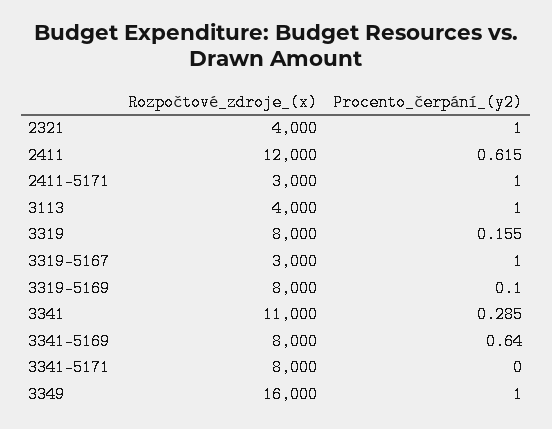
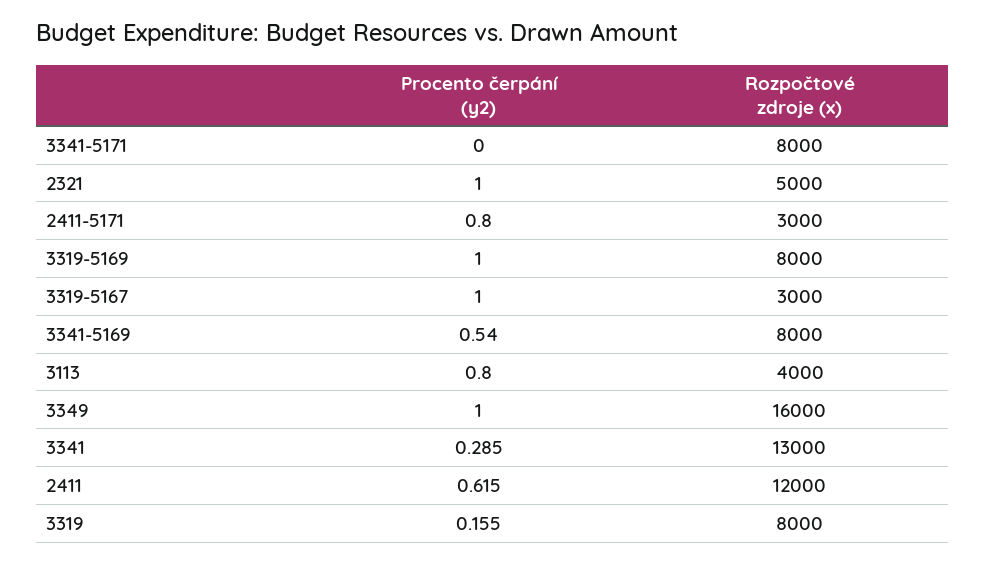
Rozpočtové_zdroje_(x), 2321: 4000 -> 5000
Procento_čerpání_(y2), 2411-5171: 1 -> 0.8
Procento_čerpání_(y2), 3113: 1 -> 0.8
Procento_čerpání_(y2), 3319-5169: 0.1 -> 1
Rozpočtové_zdroje_(x), 3341: 11000 -> 13000
Procento_čerpání_(y2), 3341-5169: 0.64 -> 0.54

